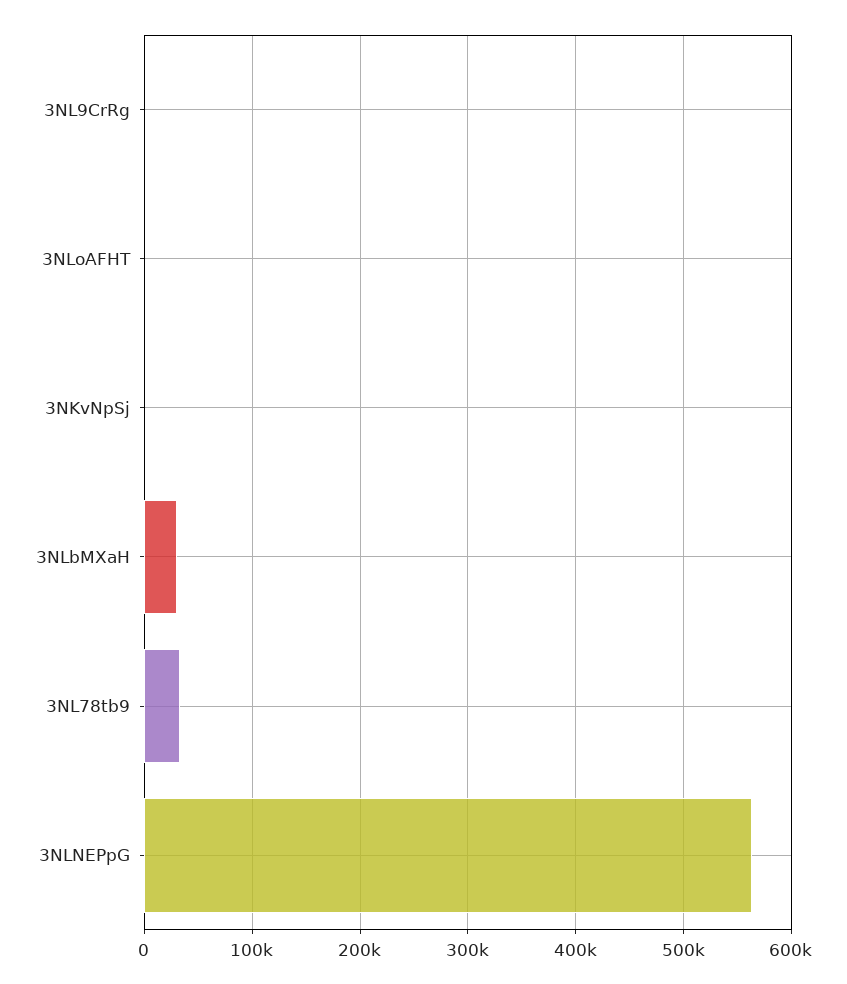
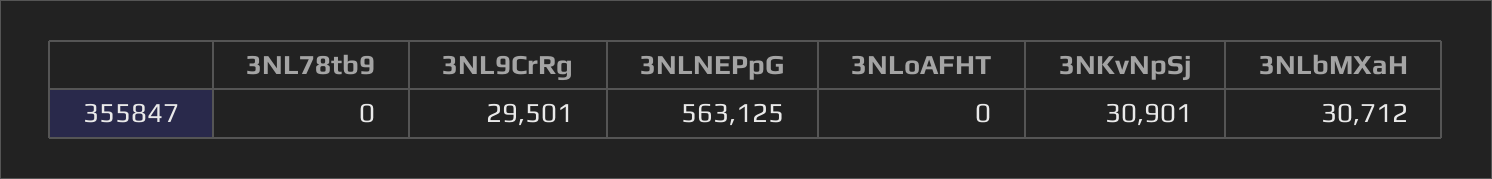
3NL9CrRg: 0 -> 29501
3NKvNpSj: 0 -> 30901
3NL78tb9: 30000 -> 0

